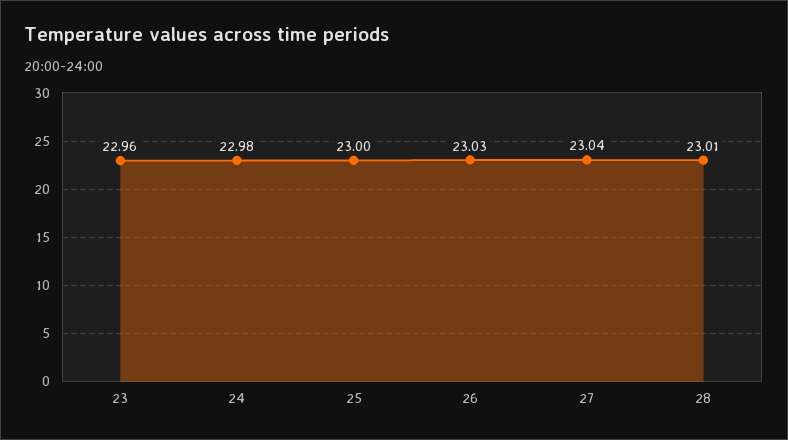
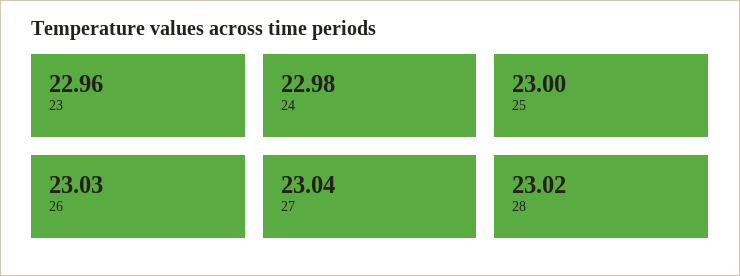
28: 23.01 -> 23.02

